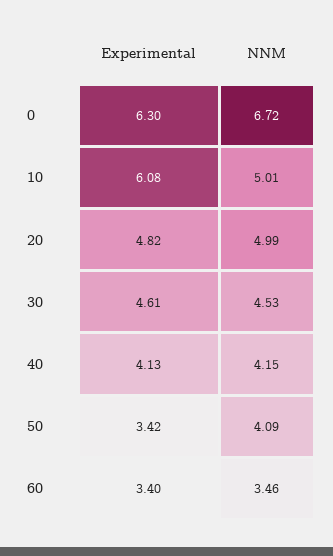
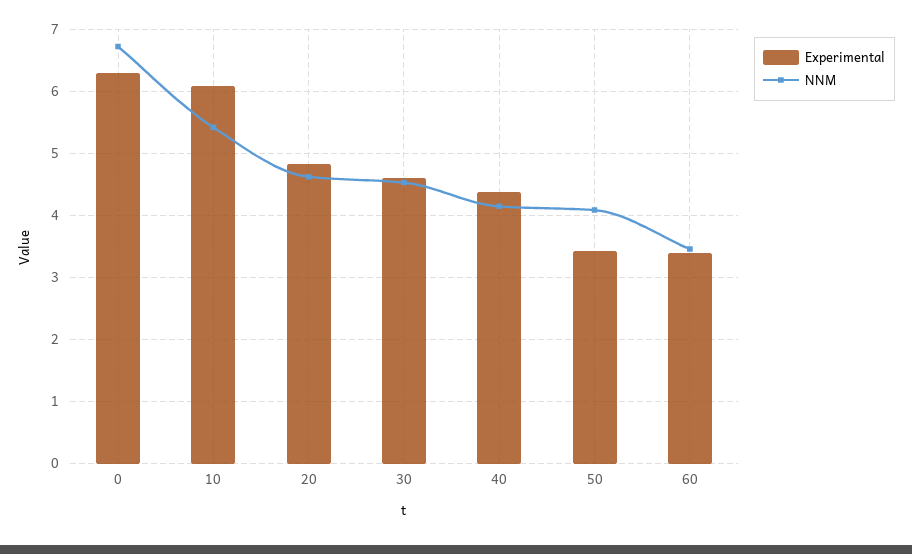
NNM, 10: 5.01 -> 5.4
NNM, 20: 4.99 -> 4.6
Experimental, 40: 4.13 -> 4.4

